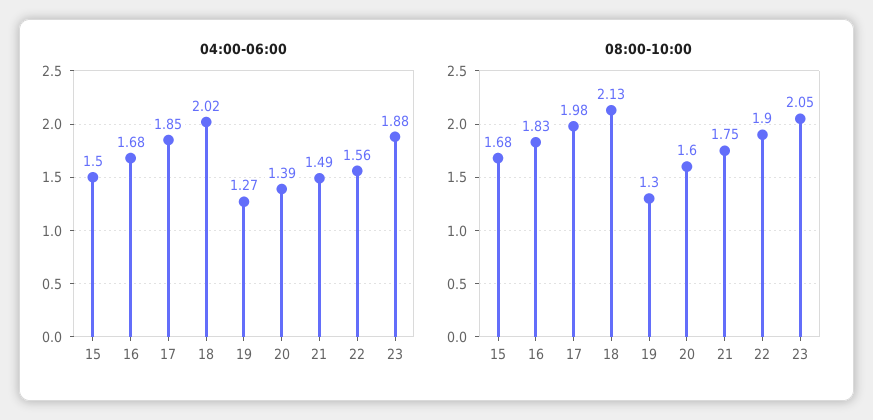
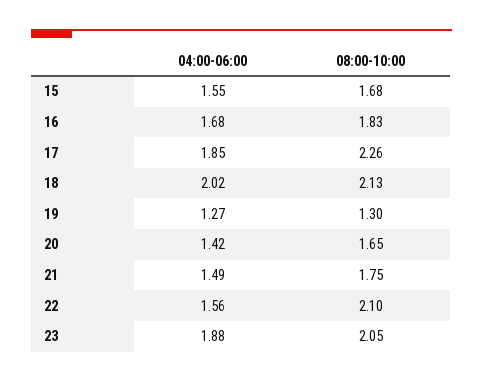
04:00-06:00, 15: 1.5 -> 1.55
04:00-06:00, 20: 1.39 -> 1.42
08:00-10:00, 17: 1.98 -> 2.26
08:00-10:00, 20: 1.6 -> 1.65
08:00-10:00, 22: 1.9 -> 2.1

